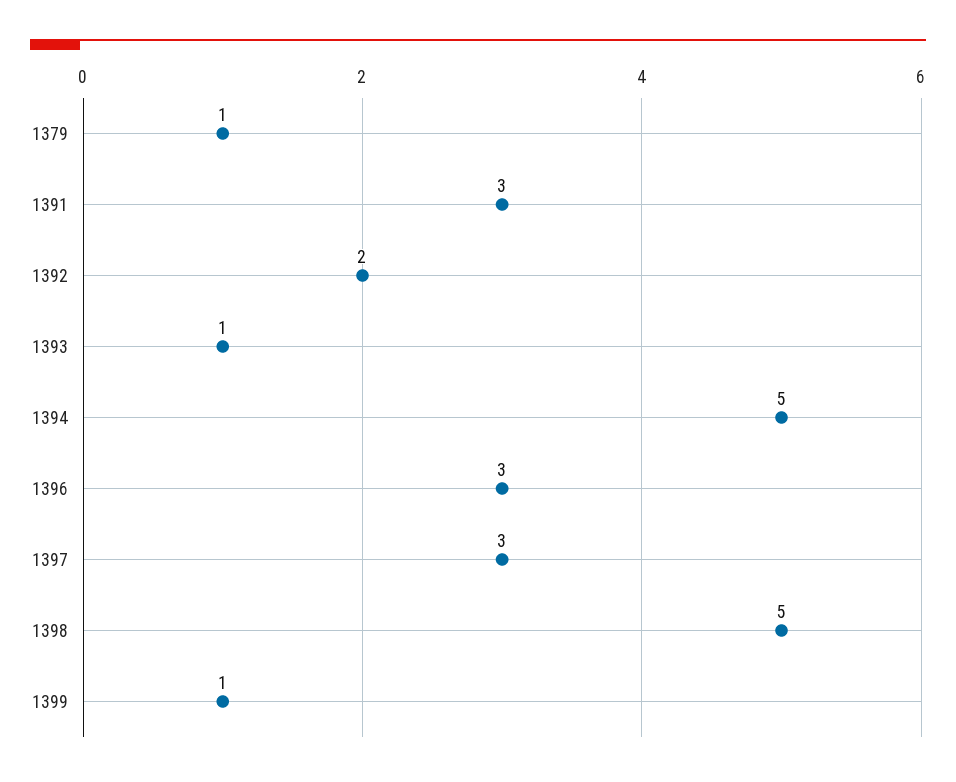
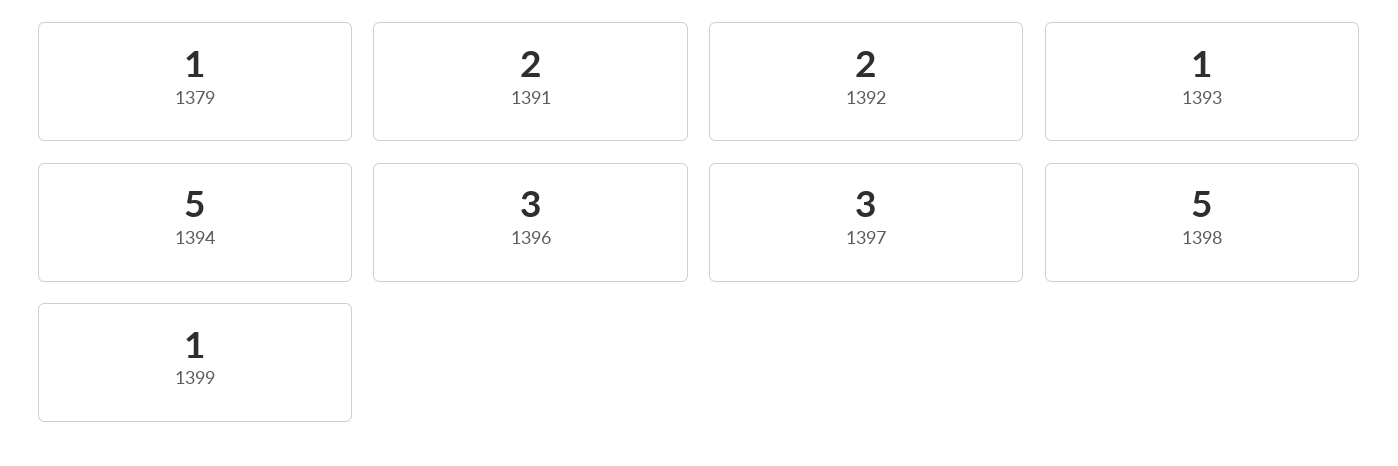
1391: 3 -> 2

